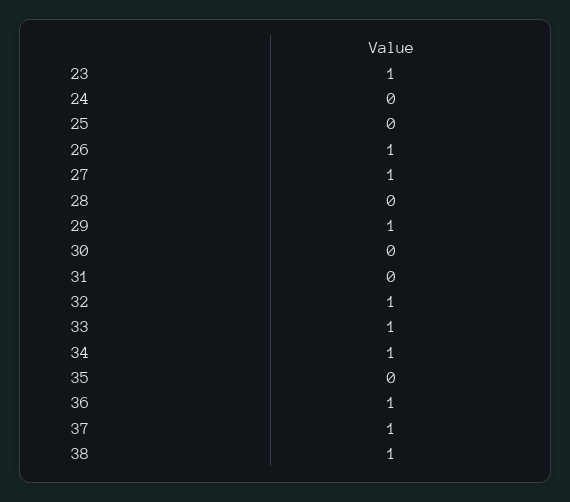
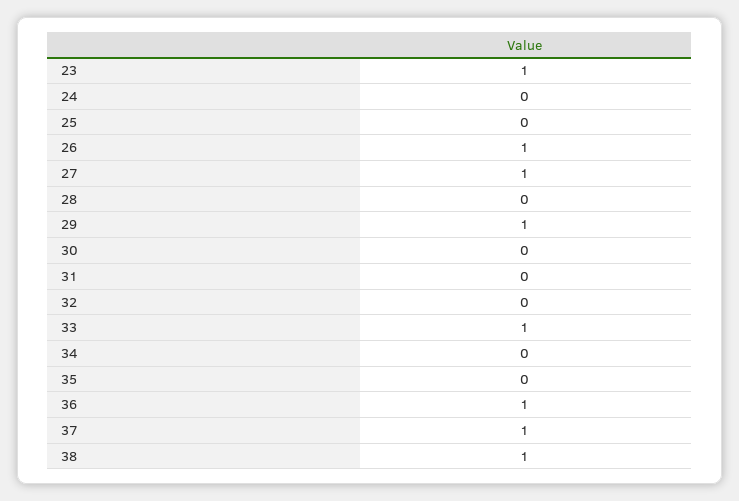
32: 1 -> 0
34: 1 -> 0

